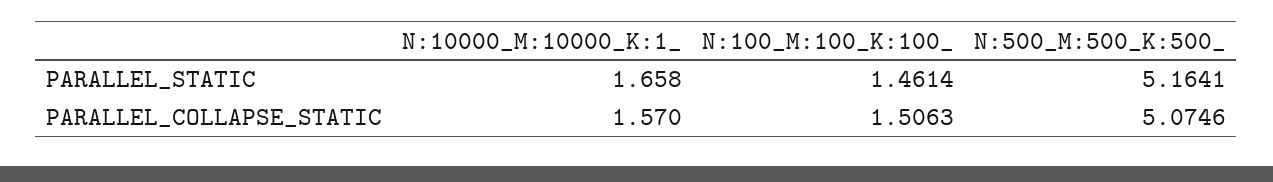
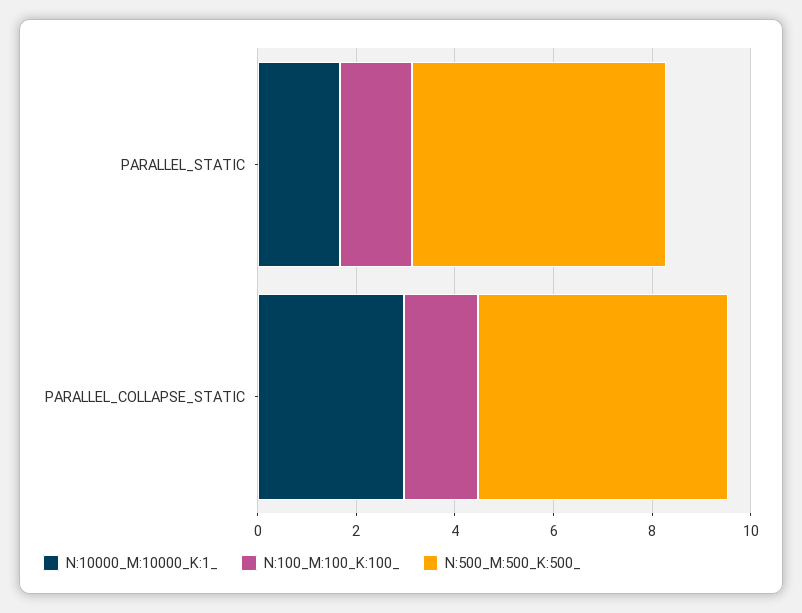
N:10000_M:10000_K:1_, PARALLEL_COLLAPSE_STATIC: 1.57 -> 3

